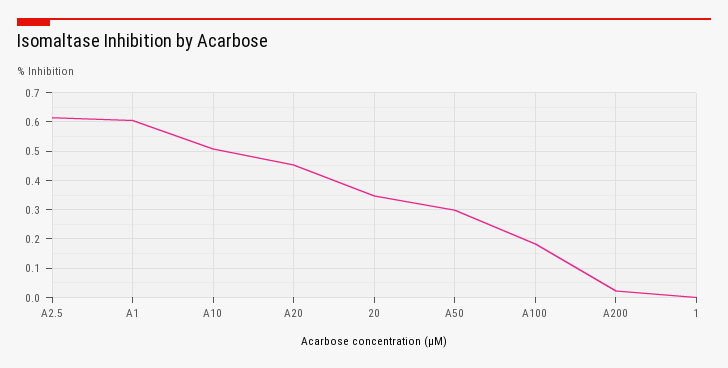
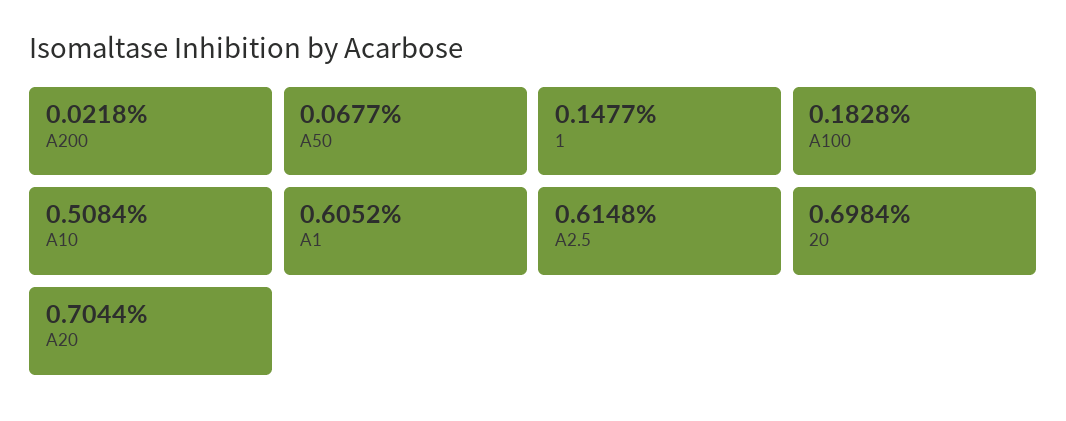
A20: 0.45 -> 0.7044
20: 0.35 -> 0.6984
A50: 0.3 -> 0.0677
1: 0 -> 0.1477

